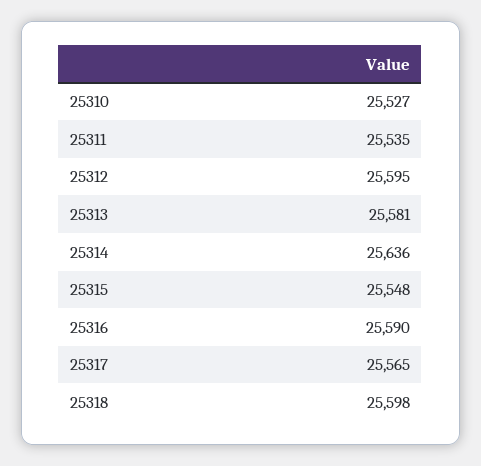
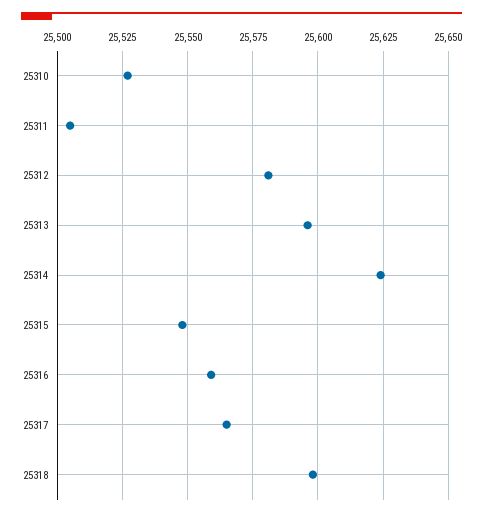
25311: 25535 -> 25505
25312: 25595 -> 25580
25313: 25581 -> 25595
25314: 25636 -> 25625
25316: 25590 -> 25560

